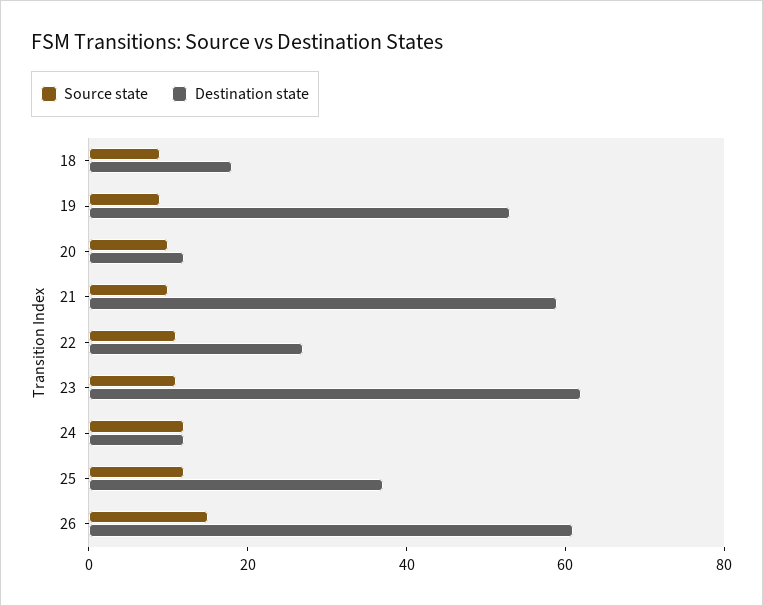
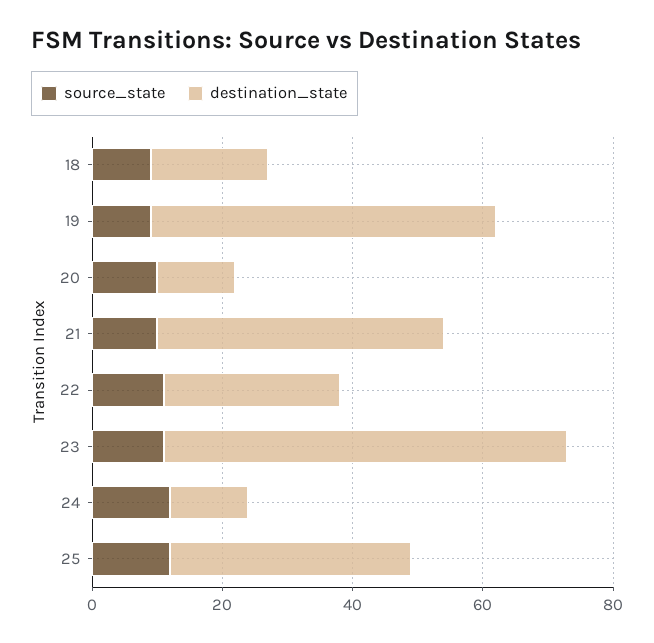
Destination state, 21: 60 -> 45
Source state, 26: 15 -> none
Destination state, 26: 60 -> none

